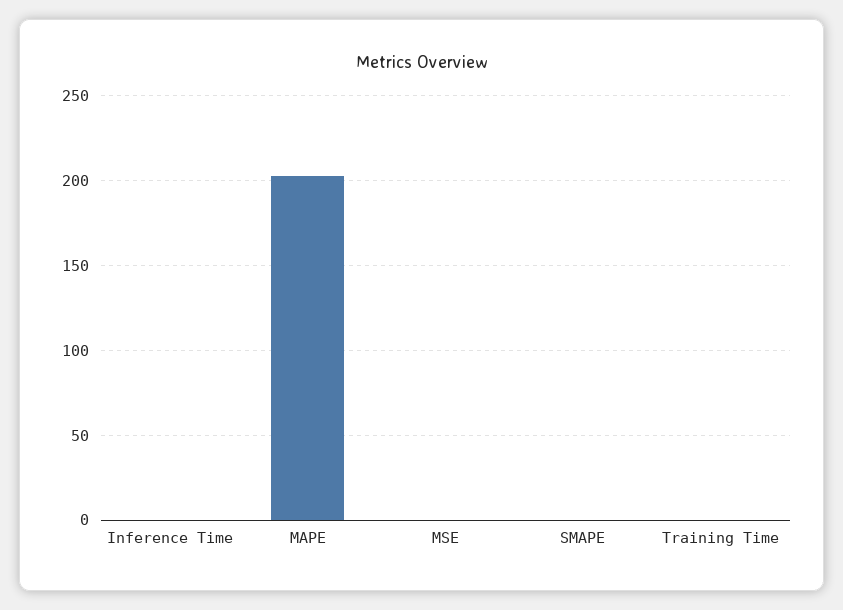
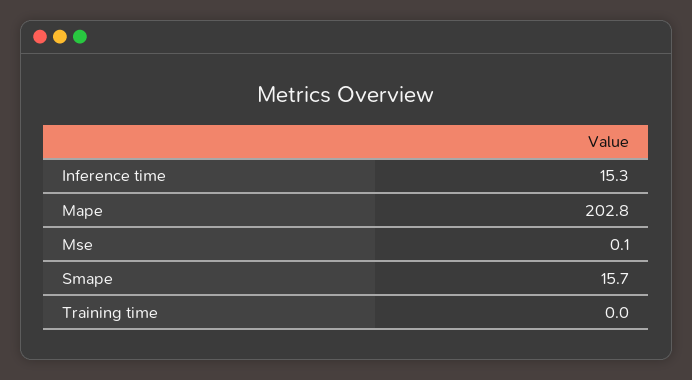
Inference Time: 0 -> 15.3
SMAPE: 0 -> 15.7

